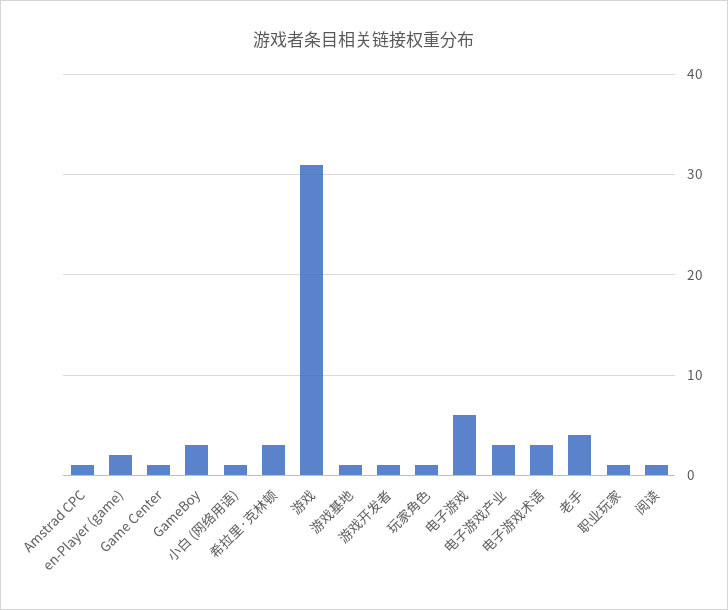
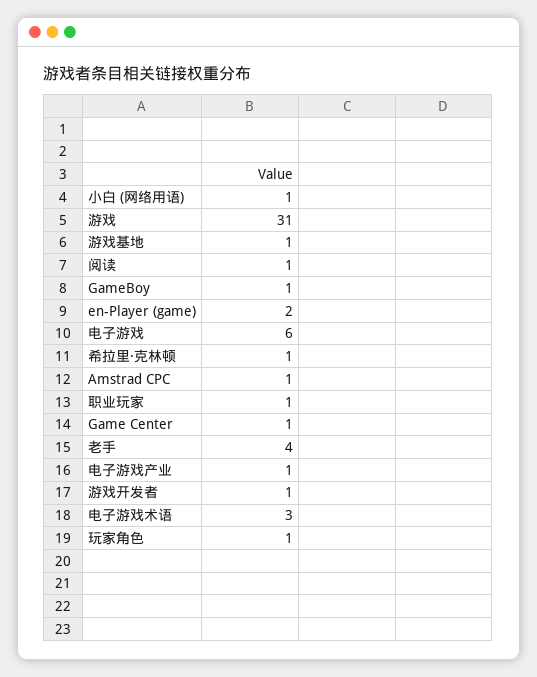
GameBoy: 3 -> 1
希拉里·克林顿: 3 -> 1
电子游戏产业: 3 -> 1

